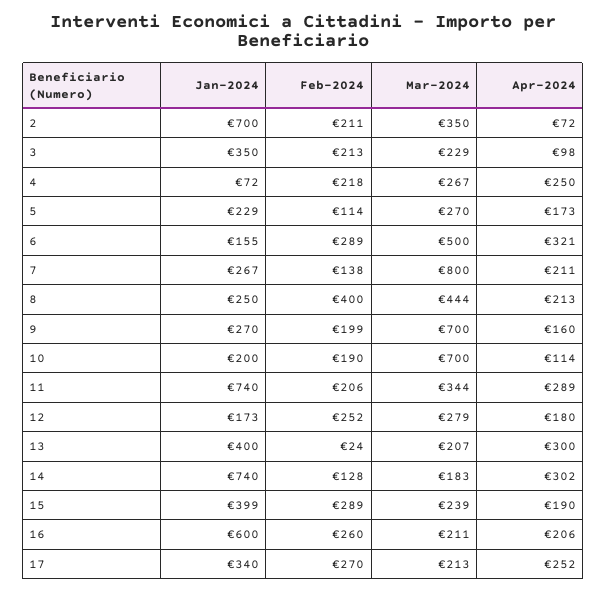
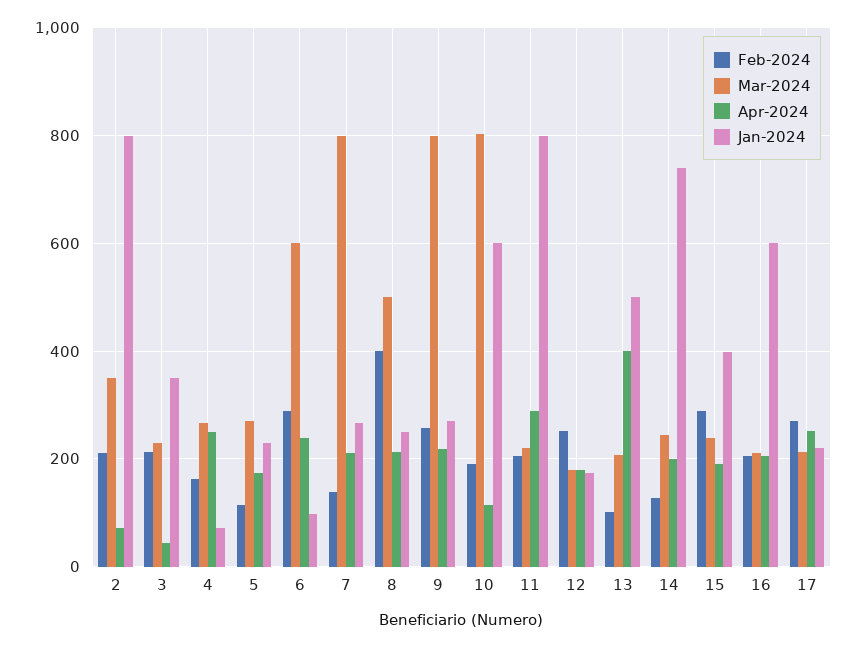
Jan-2024, 2: 700 -> 800
Apr-2024, 3: 98 -> 40
Feb-2024, 4: 218 -> 160
Jan-2024, 6: 155 -> 100
Mar-2024, 6: 500 -> 600
Apr-2024, 6: 321 -> 240
Mar-2024, 8: 444 -> 500
Feb-2024, 9: 199 -> 260
Mar-2024, 9: 700 -> 800
Apr-2024, 9: 160 -> 220
Jan-2024, 10: 200 -> 600
Mar-2024, 10: 700 -> 800
Jan-2024, 11: 740 -> 800
Mar-2024, 11: 344 -> 220
Mar-2024, 12: 279 -> 180
Jan-2024, 13: 400 -> 500
Feb-2024, 13: 24 -> 100
Apr-2024, 13: 300 -> 400
Mar-2024, 14: 183 -> 240
Apr-2024, 14: 302 -> 200
Feb-2024, 16: 260 -> 200
Jan-2024, 17: 340 -> 220

